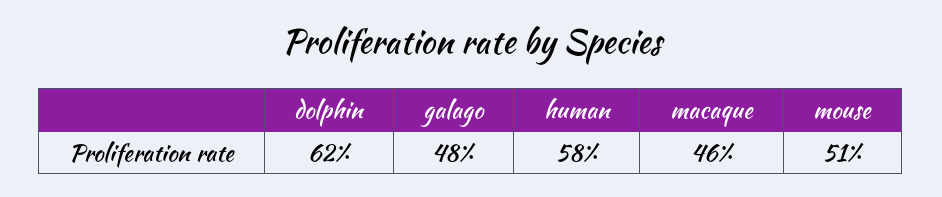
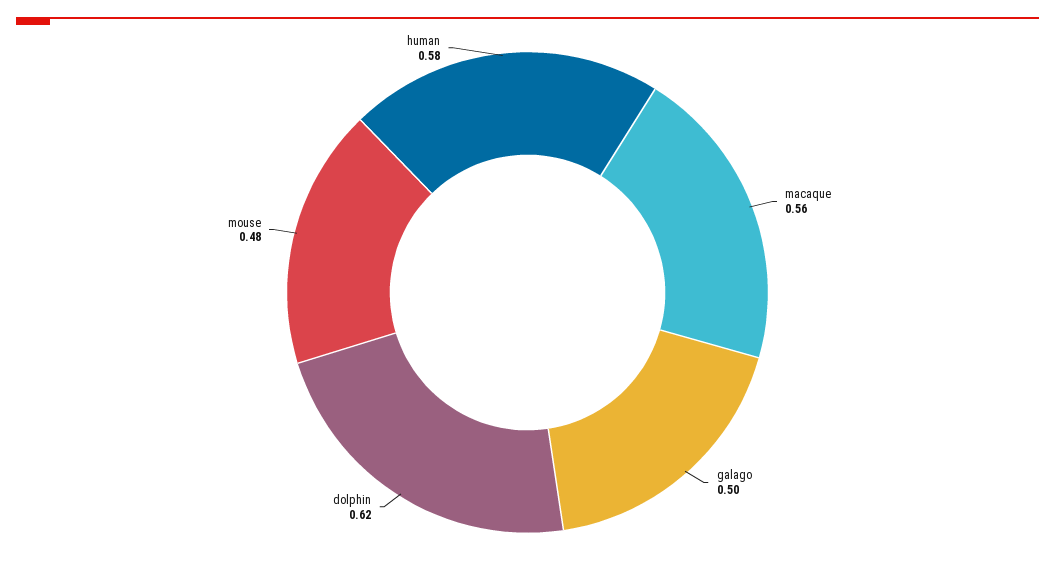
galago: 0.48 -> 0.5
macaque: 0.46 -> 0.56
mouse: 0.51 -> 0.48

